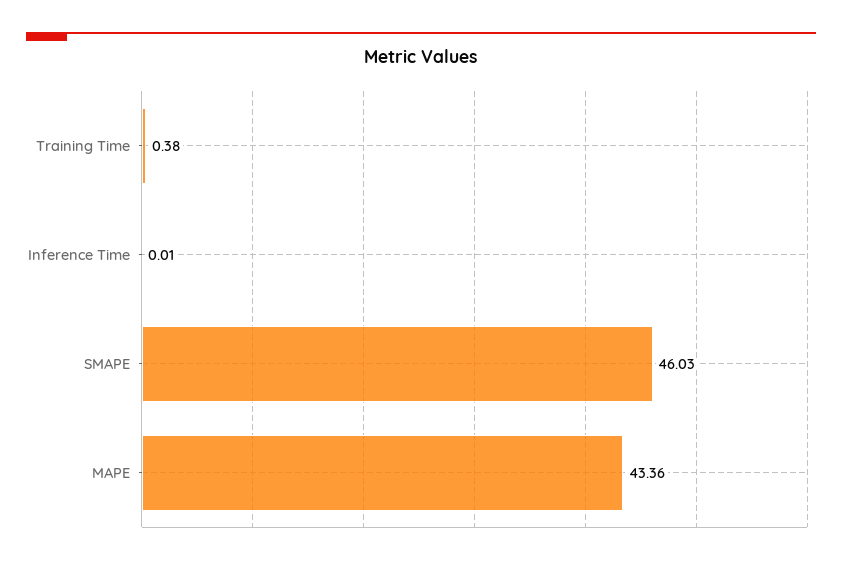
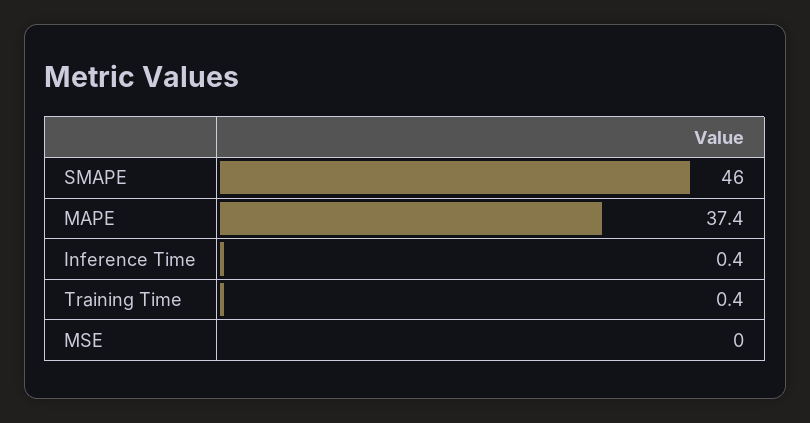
Inference Time: 0.01 -> 0.4
MAPE: 43.36 -> 37.4
MSE: none -> 0

